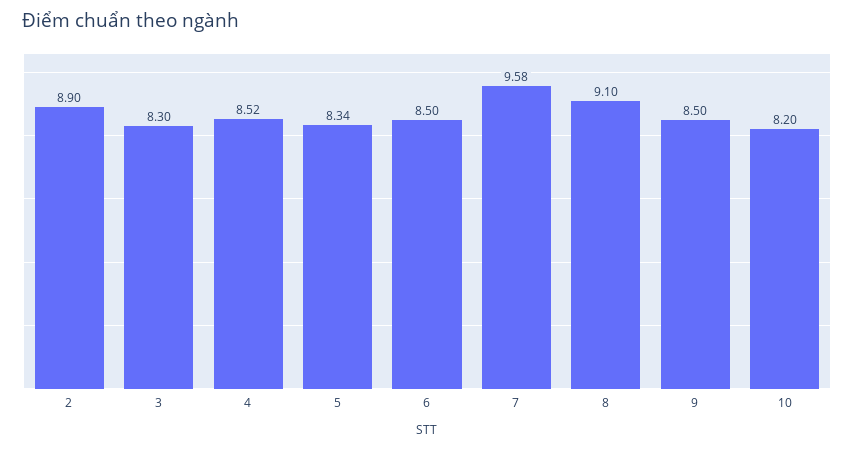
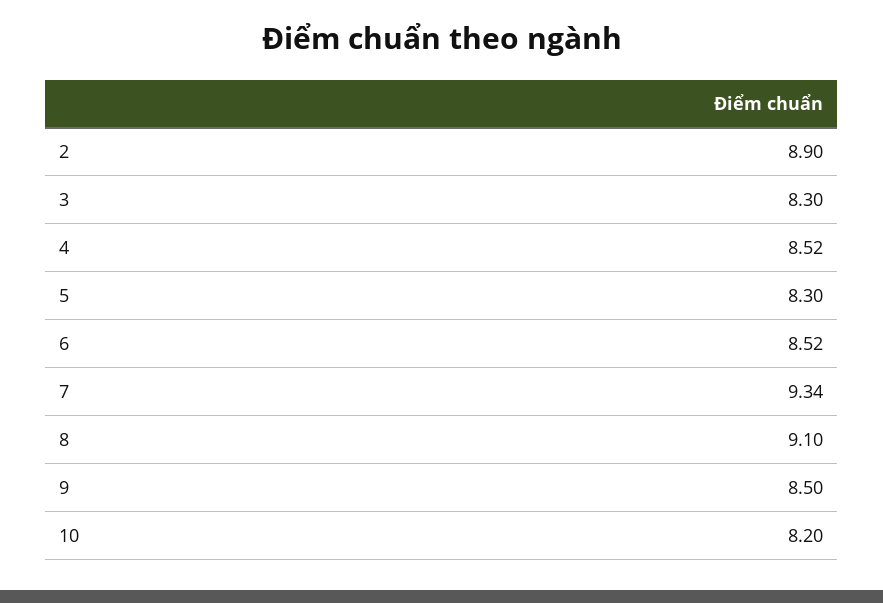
5: 8.34 -> 8.3
6: 8.5 -> 8.52
7: 9.58 -> 9.34

